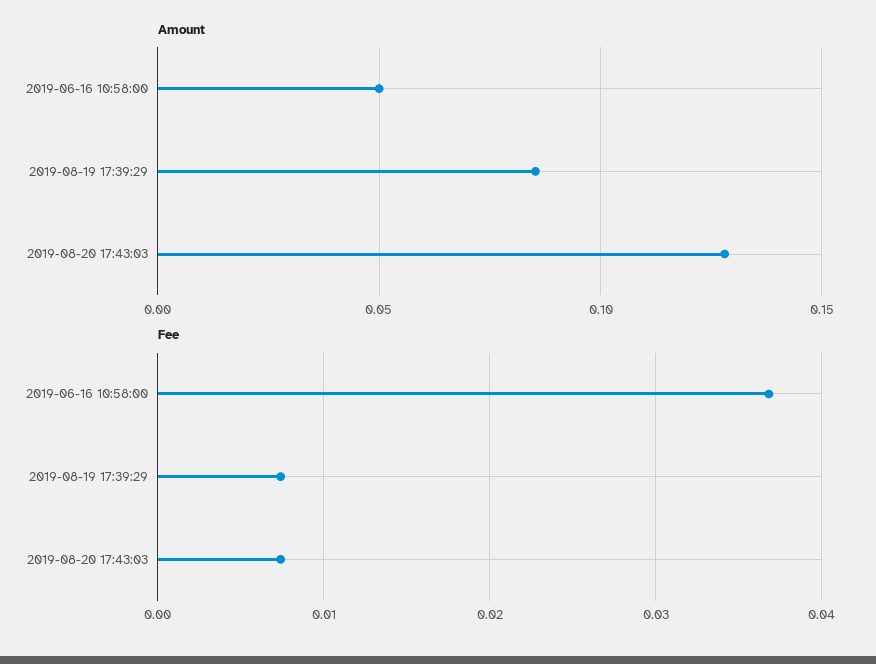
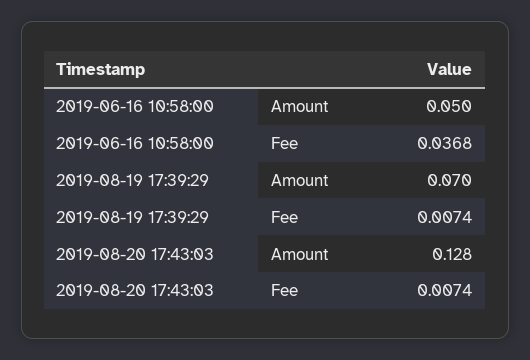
Amount, 2019-08-19 17:39:29: 0.085 -> 0.07

